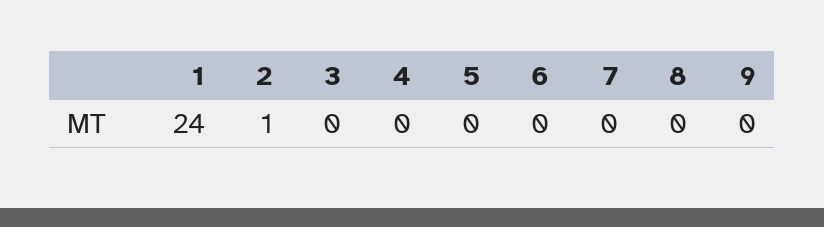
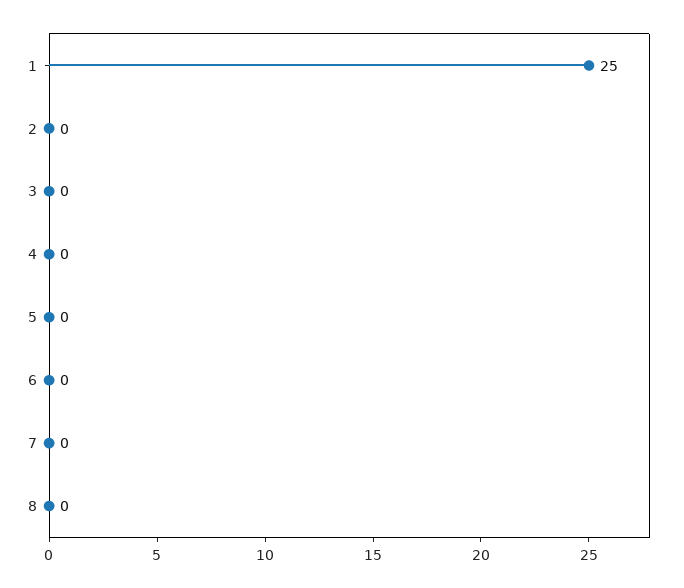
1: 24 -> 25
2: 1 -> 0
9: 0 -> none

